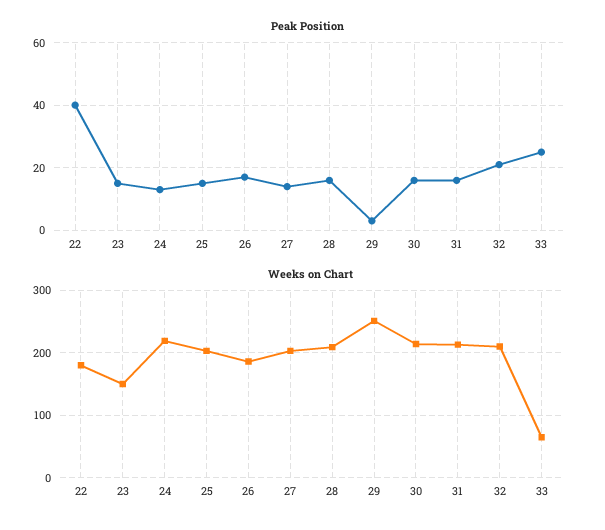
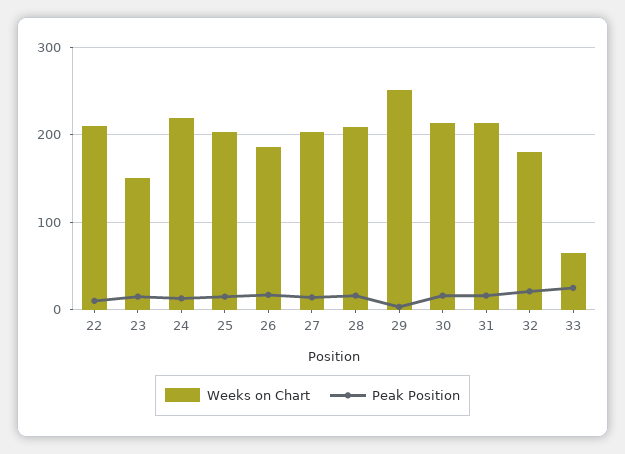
Peak Position, 22: 40 -> 10
Weeks on Chart, 22: 180 -> 210
Weeks on Chart, 32: 210 -> 180

